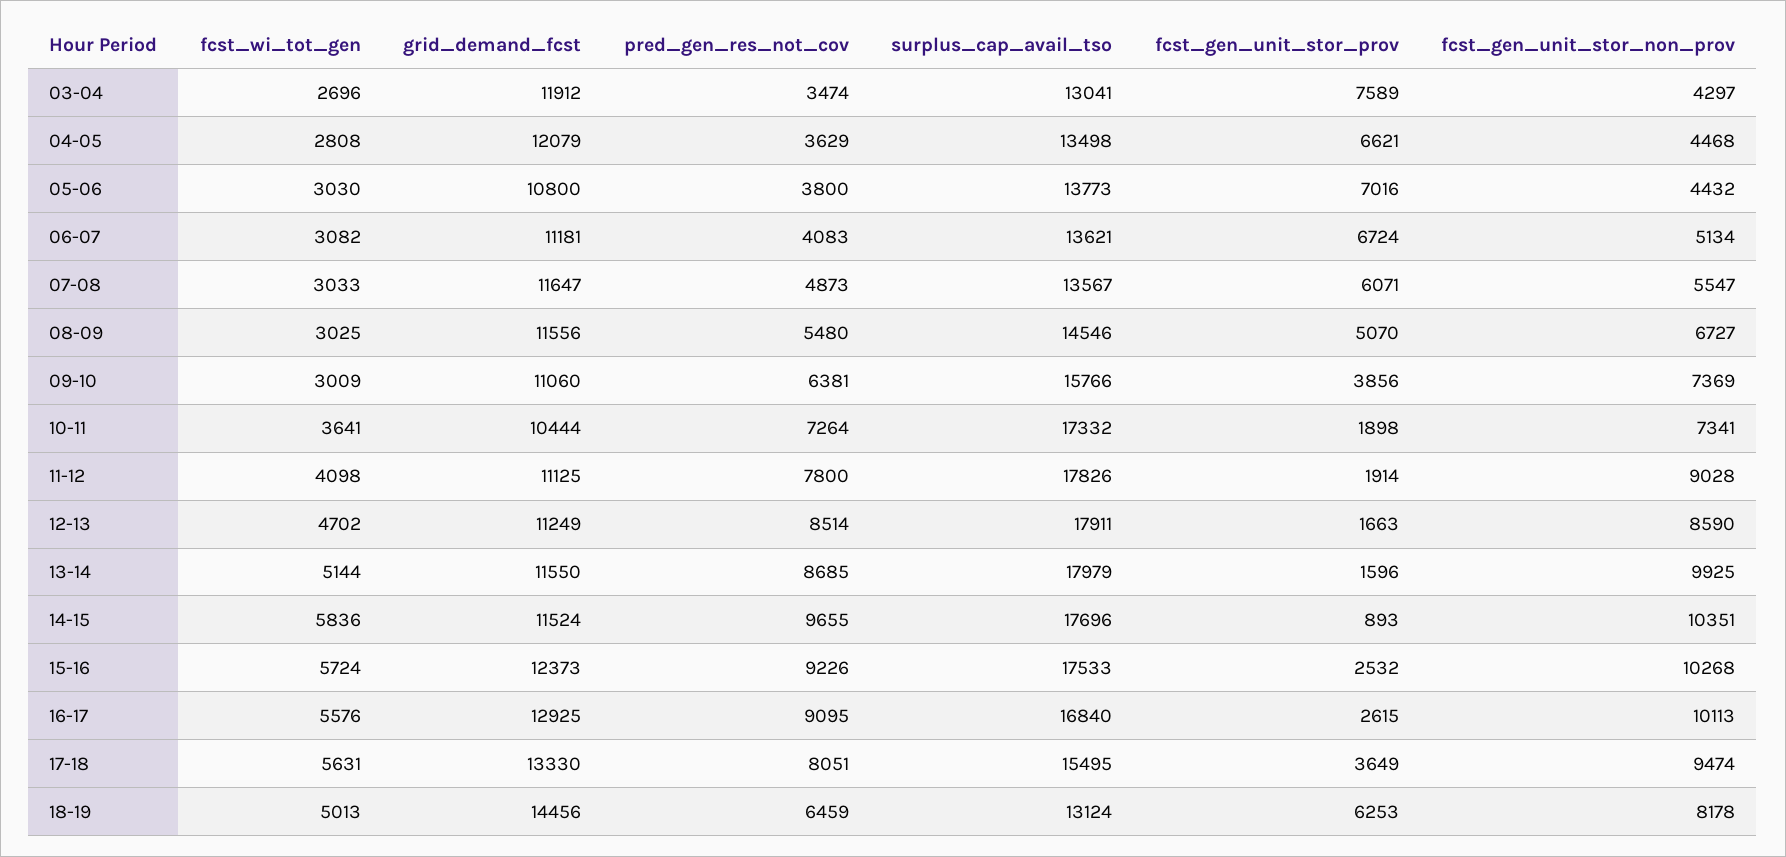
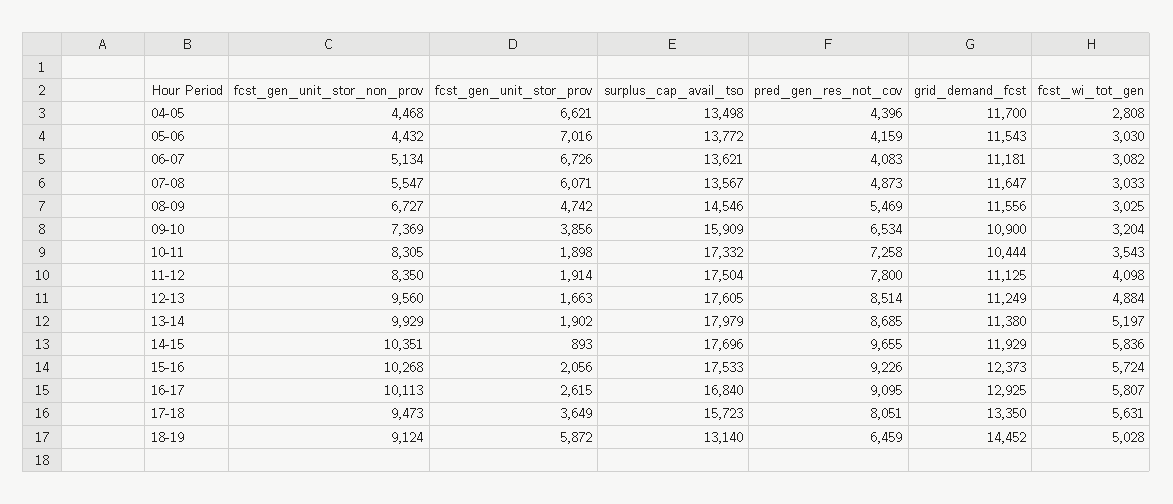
fcst_wi_tot_gen, 03-04: 2696 -> none
grid_demand_fcst, 03-04: 11912 -> none
pred_gen_res_not_cov, 03-04: 3474 -> none
surplus_cap_avail_tso, 03-04: 13041 -> none
fcst_gen_unit_stor_prov, 03-04: 7589 -> none
fcst_gen_unit_stor_non_prov, 03-04: 4297 -> none
grid_demand_fcst, 04-05: 12079 -> 11700
pred_gen_res_not_cov, 04-05: 3629 -> 4396
grid_demand_fcst, 05-06: 10800 -> 11543
pred_gen_res_not_cov, 05-06: 3800 -> 4159
surplus_cap_avail_tso, 05-06: 13773 -> 13772
fcst_gen_unit_stor_prov, 06-07: 6724 -> 6726
pred_gen_res_not_cov, 08-09: 5480 -> 5469
fcst_gen_unit_stor_prov, 08-09: 5070 -> 4742
fcst_wi_tot_gen, 09-10: 3009 -> 3204
grid_demand_fcst, 09-10: 11060 -> 10900
pred_gen_res_not_cov, 09-10: 6381 -> 6534
surplus_cap_avail_tso, 09-10: 15766 -> 15909
fcst_wi_tot_gen, 10-11: 3641 -> 3543
pred_gen_res_not_cov, 10-11: 7264 -> 7258
fcst_gen_unit_stor_non_prov, 10-11: 7341 -> 8305
surplus_cap_avail_tso, 11-12: 17826 -> 17504
fcst_gen_unit_stor_non_prov, 11-12: 9028 -> 8350
fcst_wi_tot_gen, 12-13: 4702 -> 4884
surplus_cap_avail_tso, 12-13: 17911 -> 17605
fcst_gen_unit_stor_non_prov, 12-13: 8590 -> 9560
fcst_wi_tot_gen, 13-14: 5144 -> 5197
grid_demand_fcst, 13-14: 11550 -> 11380
fcst_gen_unit_stor_prov, 13-14: 1596 -> 1902
fcst_gen_unit_stor_non_prov, 13-14: 9925 -> 9929
grid_demand_fcst, 14-15: 11524 -> 11929
fcst_gen_unit_stor_prov, 15-16: 2532 -> 2056
fcst_wi_tot_gen, 16-17: 5576 -> 5807
grid_demand_fcst, 17-18: 13330 -> 13350
surplus_cap_avail_tso, 17-18: 15495 -> 15723
fcst_gen_unit_stor_non_prov, 17-18: 9474 -> 9473
fcst_wi_tot_gen, 18-19: 5013 -> 5028
grid_demand_fcst, 18-19: 14456 -> 14452
surplus_cap_avail_tso, 18-19: 13124 -> 13140
fcst_gen_unit_stor_prov, 18-19: 6253 -> 5872
fcst_gen_unit_stor_non_prov, 18-19: 8178 -> 9124

